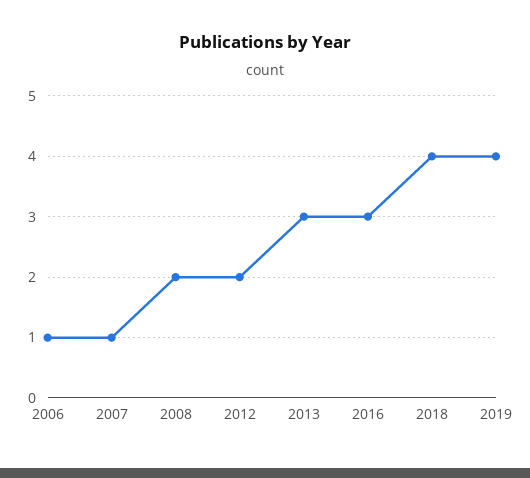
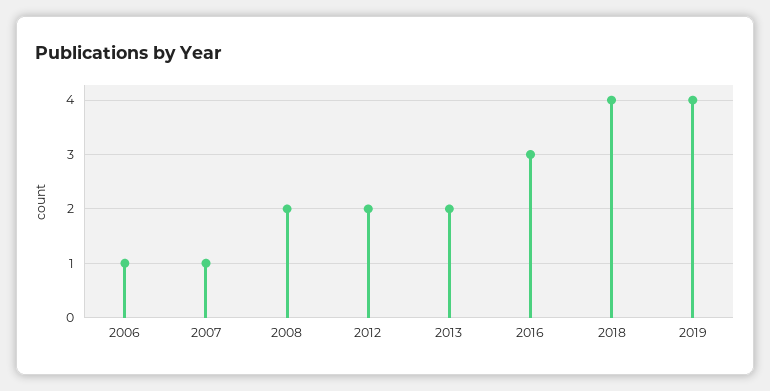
2013: 3 -> 2

